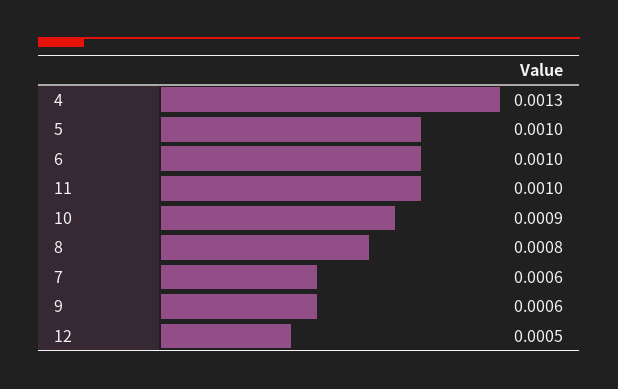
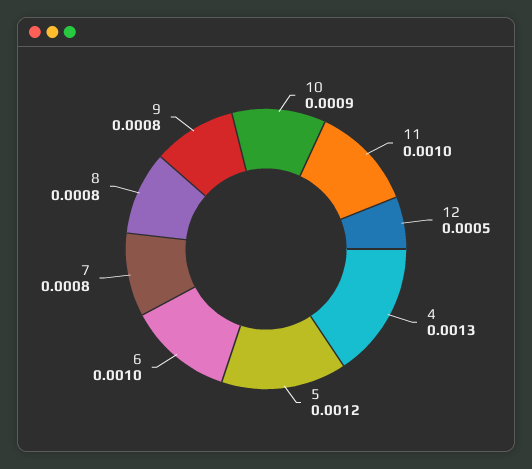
5: 0.001 -> 0.0012
7: 0.0006 -> 0.0008
9: 0.0006 -> 0.0008

